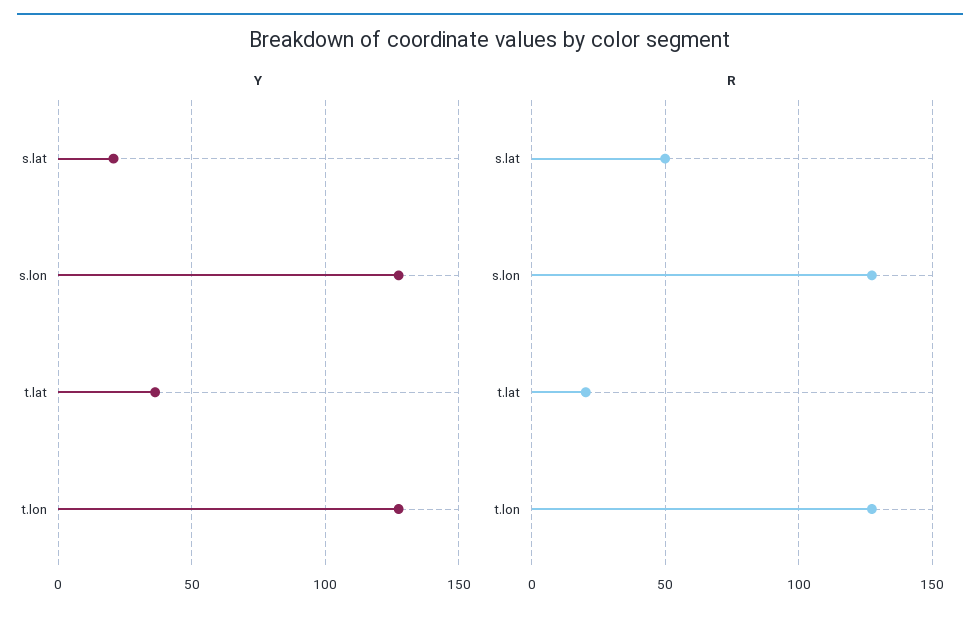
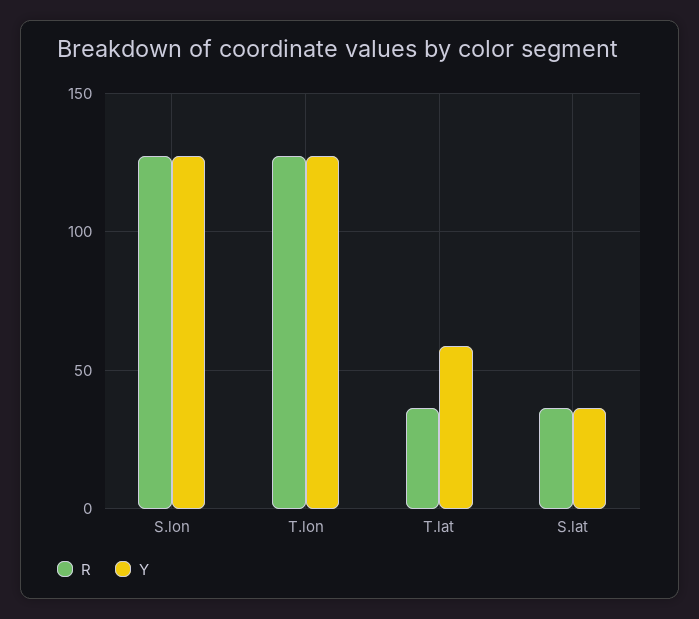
Y, s.lat: 20 -> 35
Y, t.lat: 35 -> 60
R, s.lat: 50 -> 35
R, t.lat: 20 -> 35

